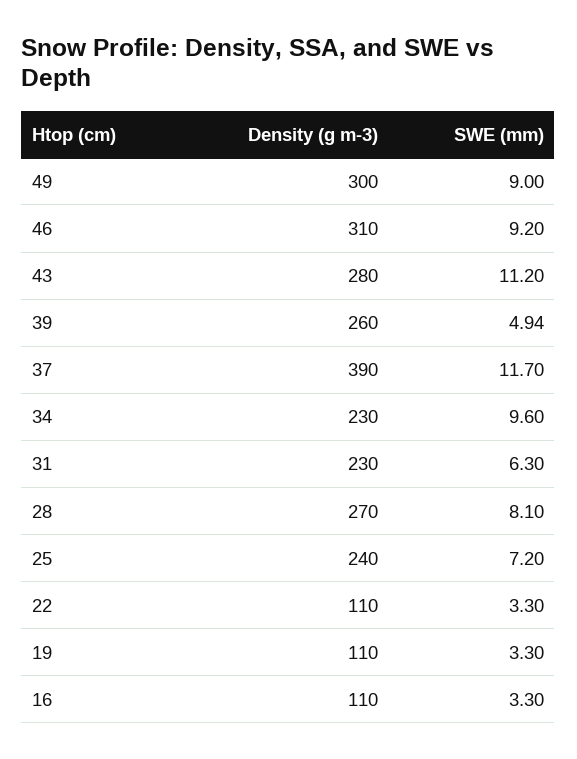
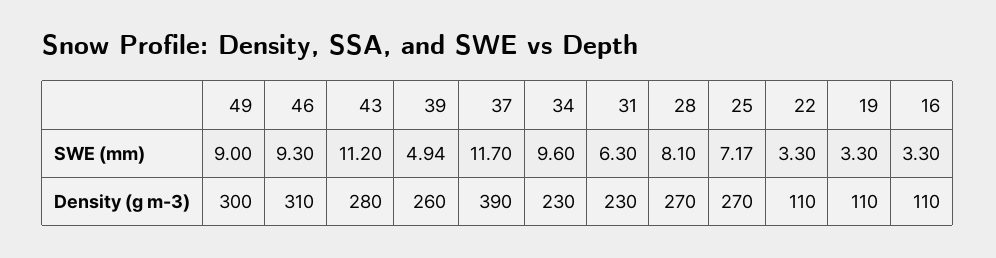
SWE (mm), 46: 9.2 -> 9.3
Density (g m-3), 25: 240 -> 270
SWE (mm), 25: 7.2 -> 7.17

